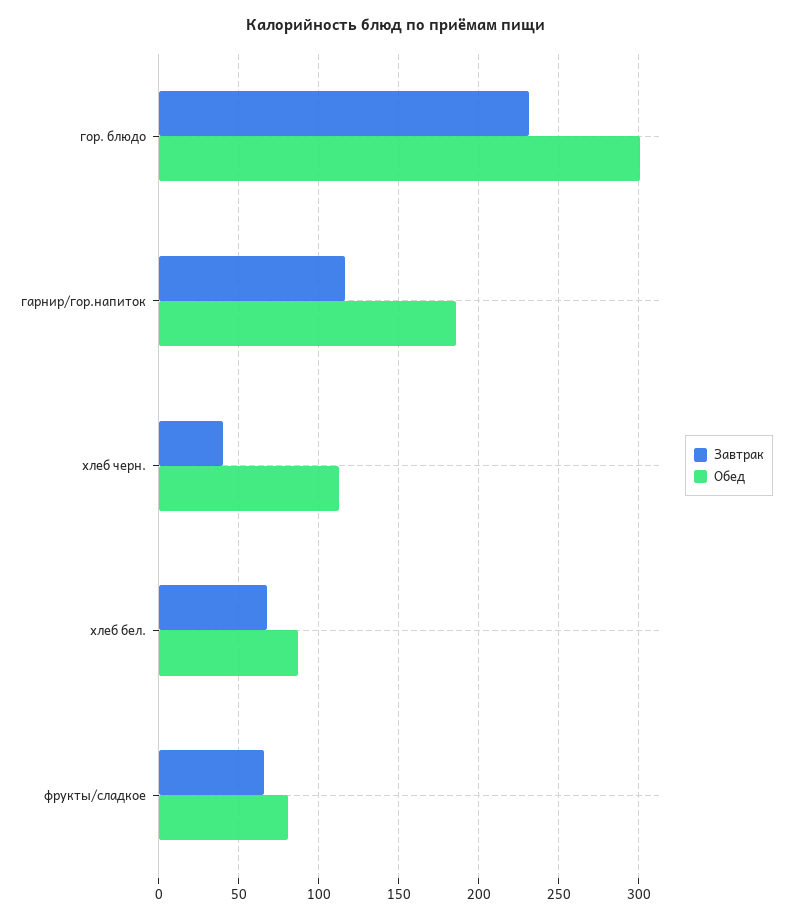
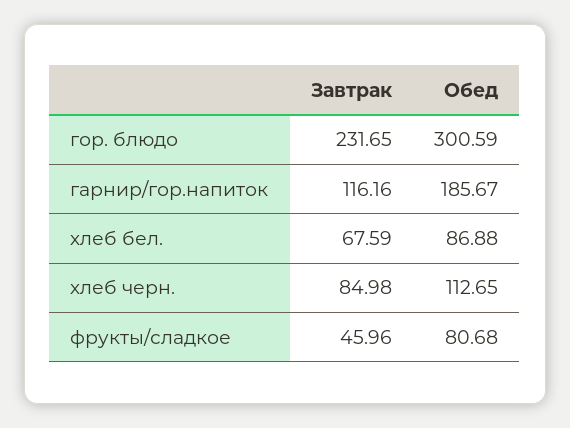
Завтрак, хлеб черн.: 40 -> 84.98
Завтрак, фрукты/сладкое: 65 -> 45.96

